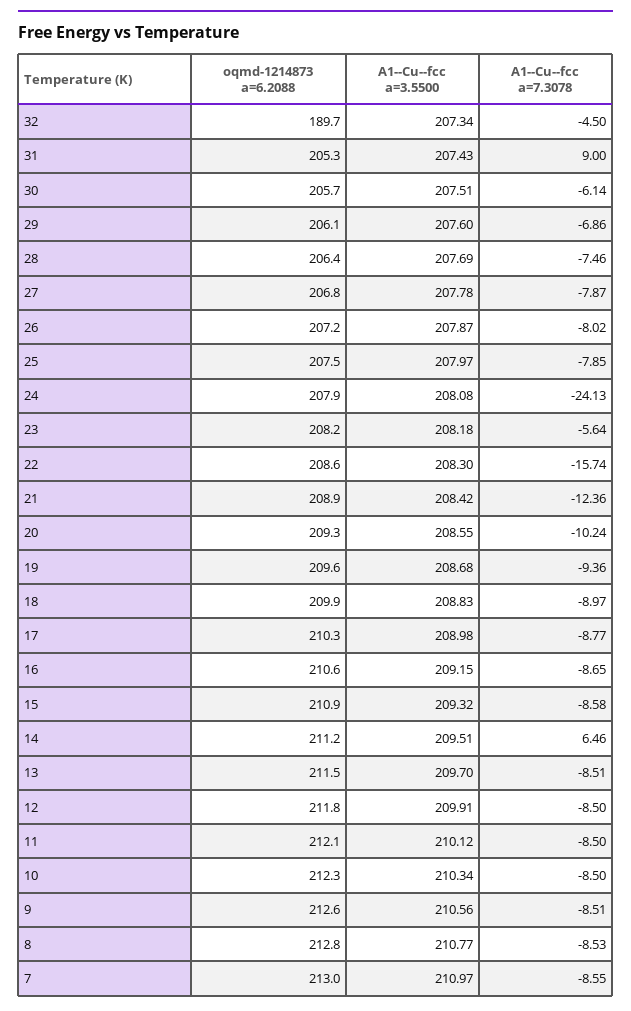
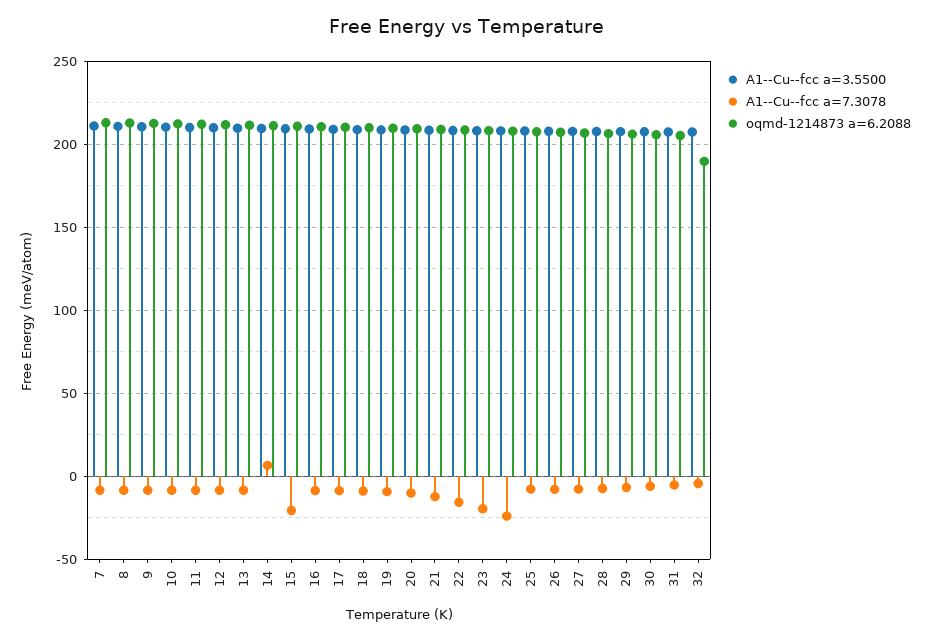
A1--Cu--fcc a=7.3078, 31: 9 -> -5
A1--Cu--fcc a=7.3078, 23: -5.64 -> -20
A1--Cu--fcc a=7.3078, 15: -8.58 -> -20

